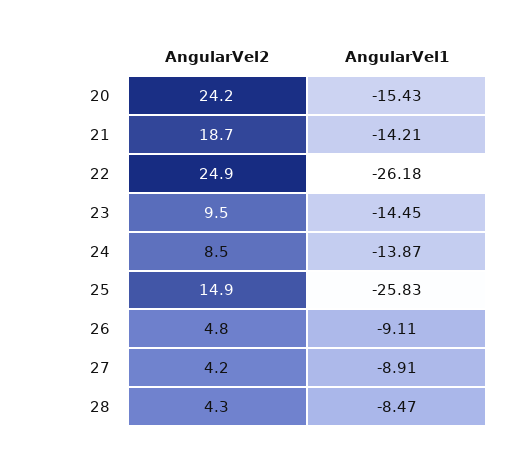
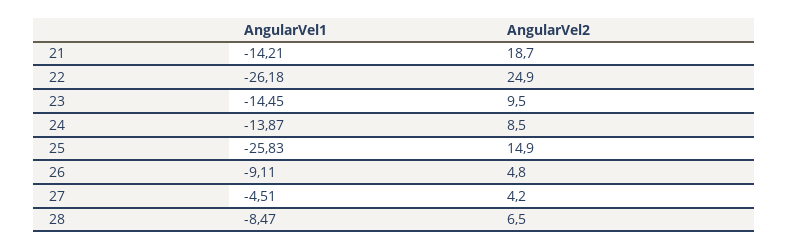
AngularVel2, 20: 24.2 -> none
AngularVel1, 20: -15.43 -> none
AngularVel1, 27: -8.91 -> -4.51
AngularVel2, 28: 4.3 -> 6.5

